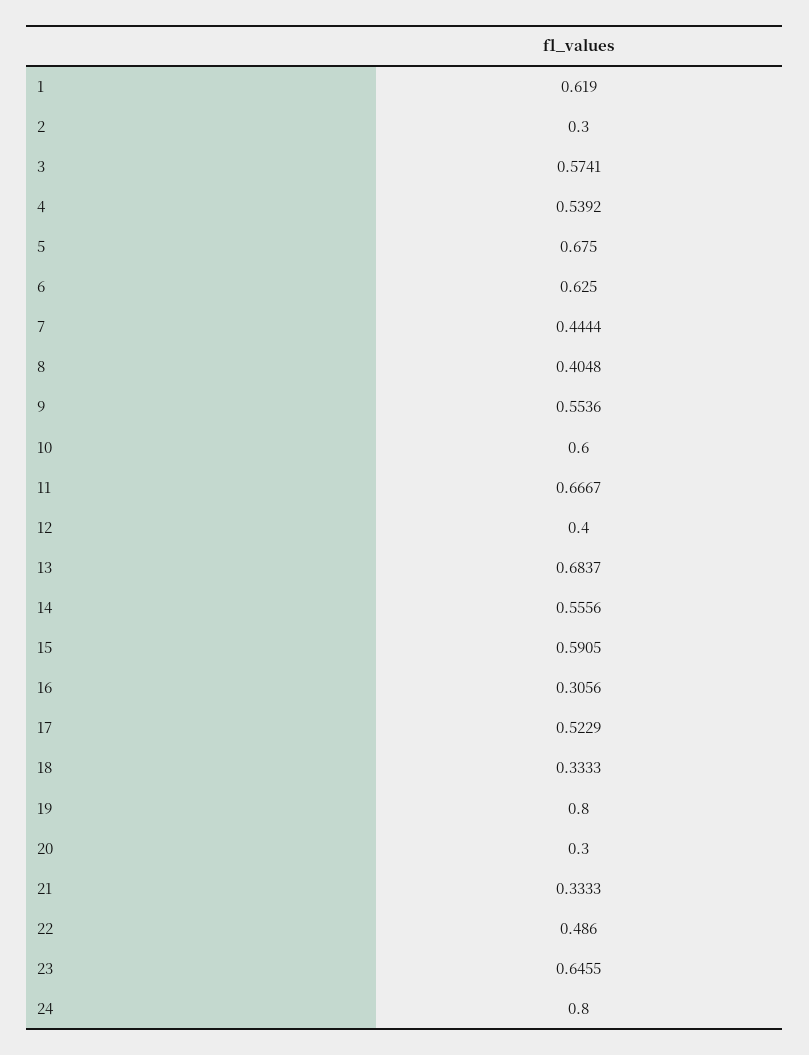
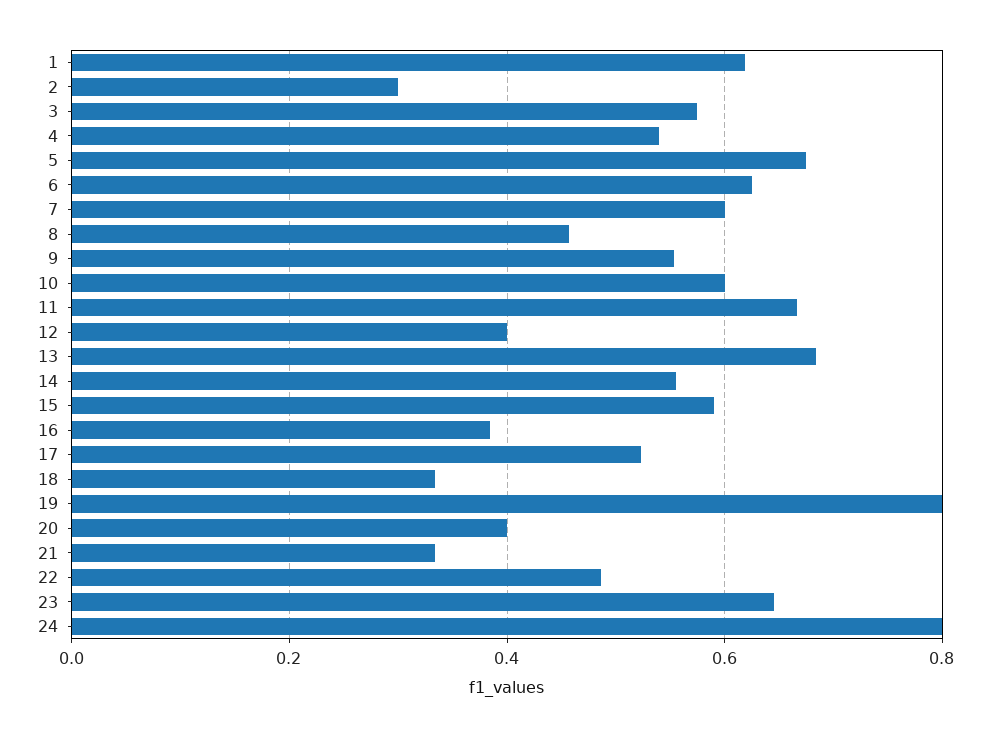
7: 0.4444 -> 0.6
8: 0.4048 -> 0.46
16: 0.3056 -> 0.38
20: 0.3 -> 0.4

